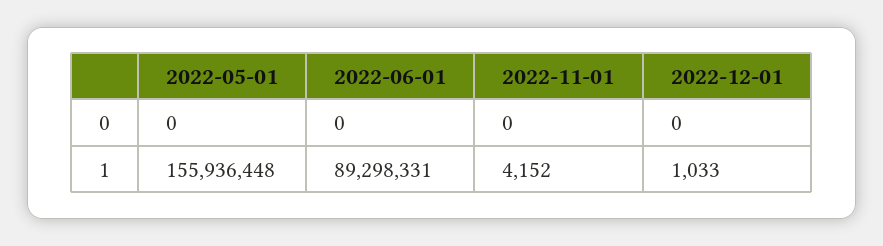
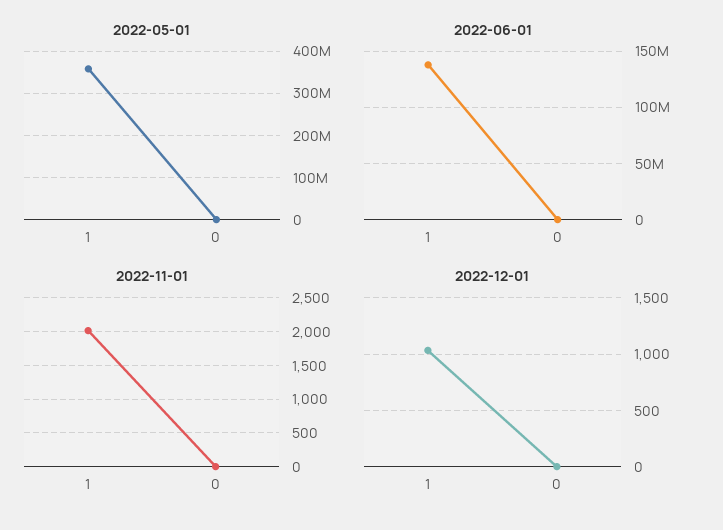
2022-05-01, 1: 155936448 -> 360000000
2022-06-01, 1: 89298331 -> 140000000
2022-11-01, 1: 4152 -> 2000

